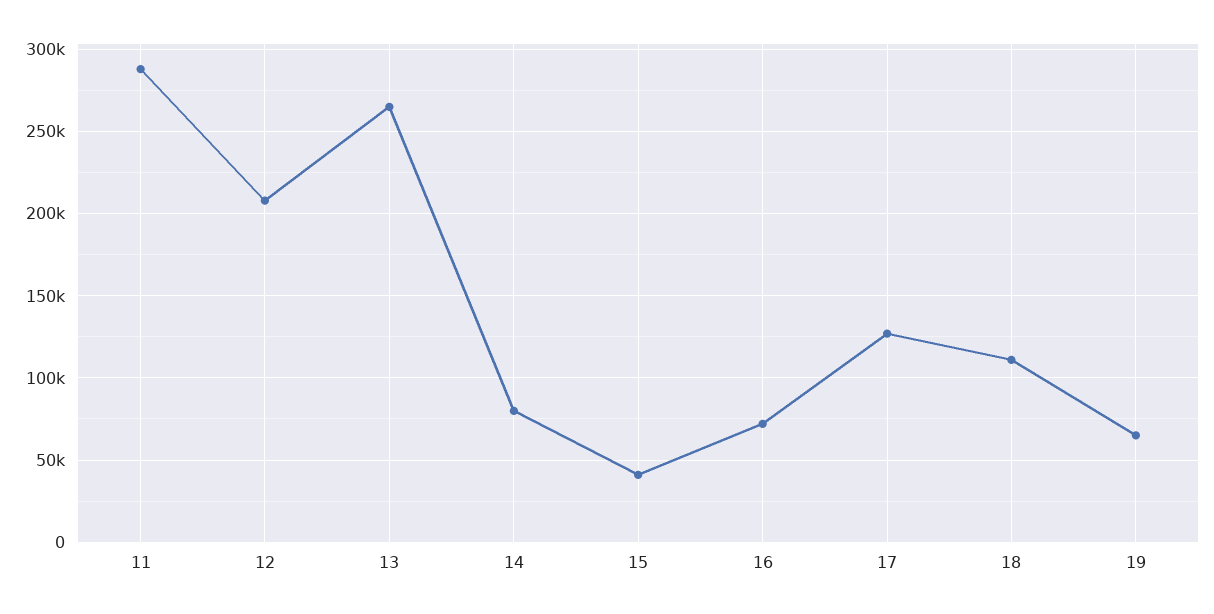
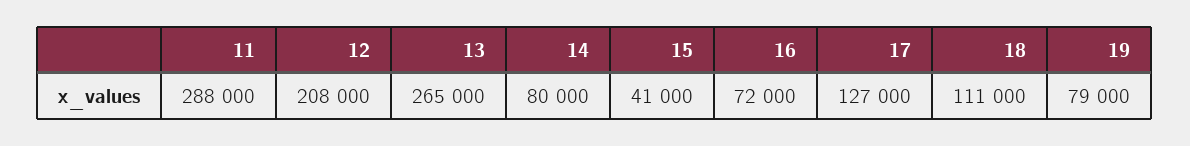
19: 65000 -> 79000

